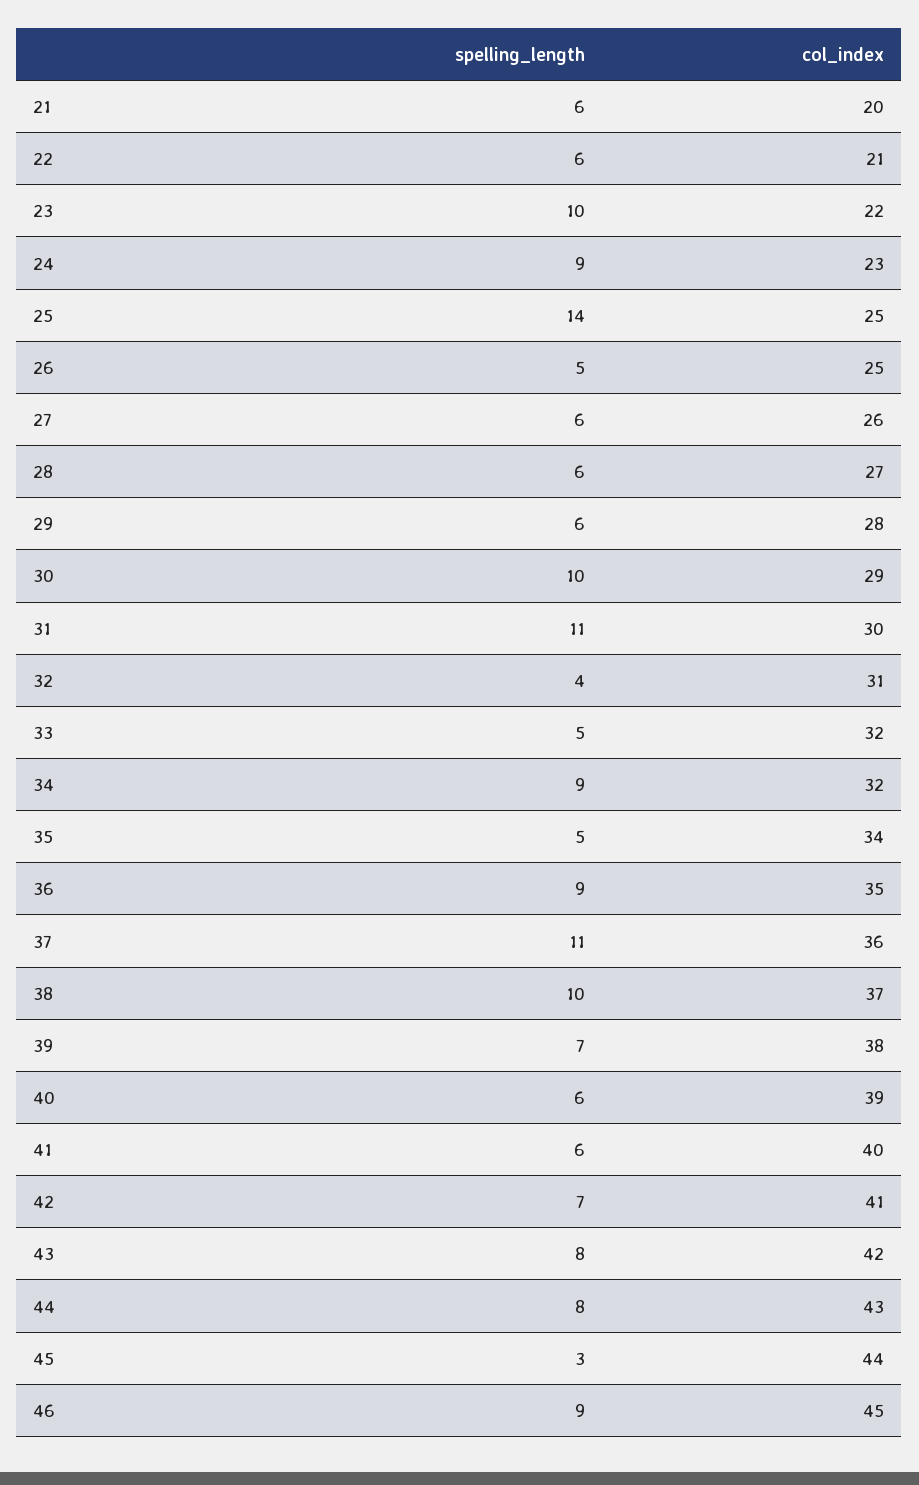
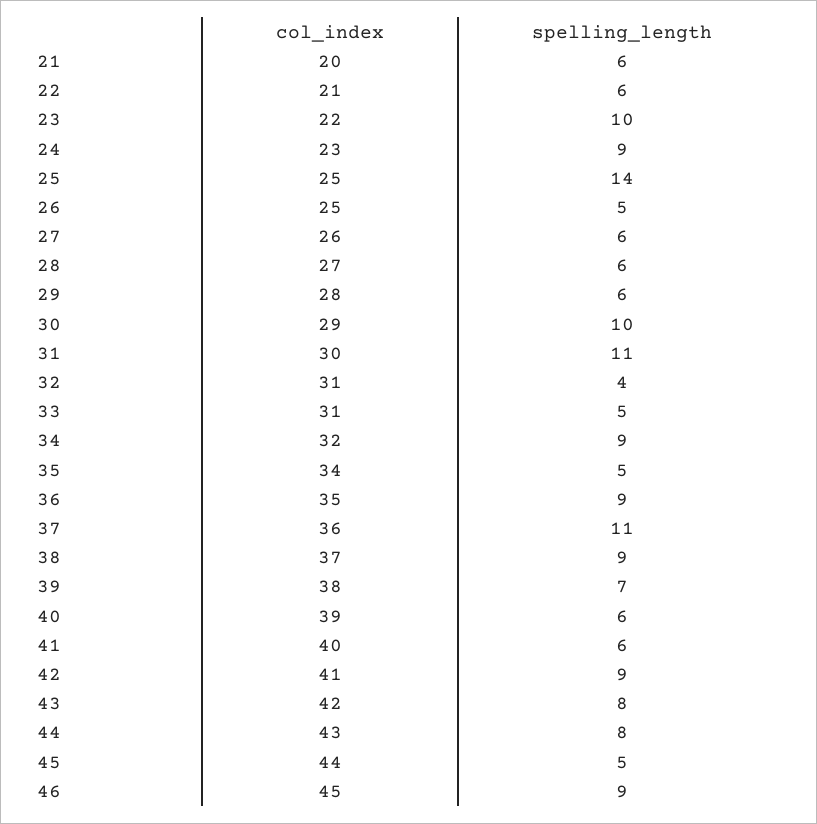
col_index, 33: 32 -> 31
spelling_length, 38: 10 -> 9
spelling_length, 42: 7 -> 9
spelling_length, 45: 3 -> 5

